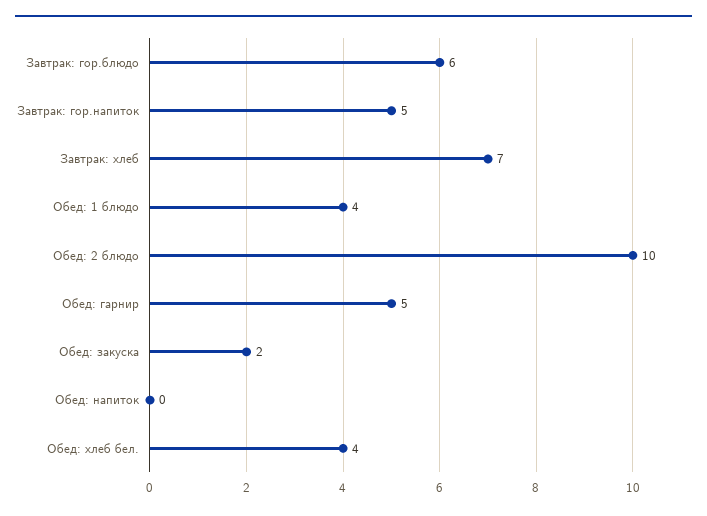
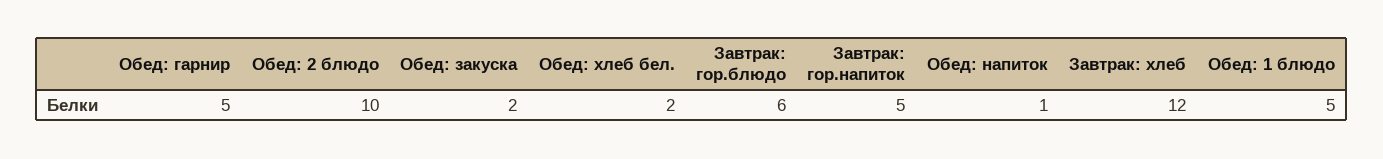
Завтрак: хлеб: 7 -> 12
Обед: 1 блюдо: 4 -> 5
Обед: напиток: 0 -> 1
Обед: хлеб бел.: 4 -> 2

